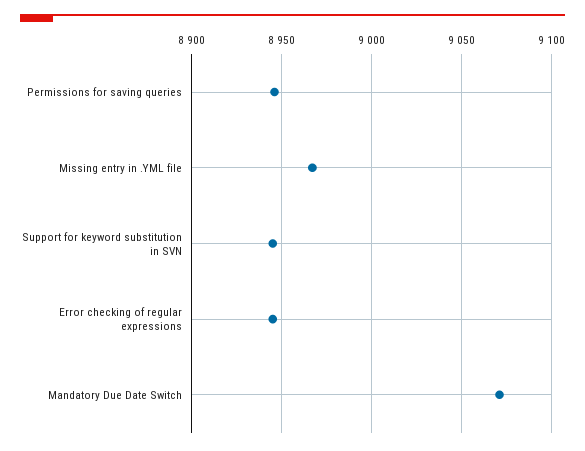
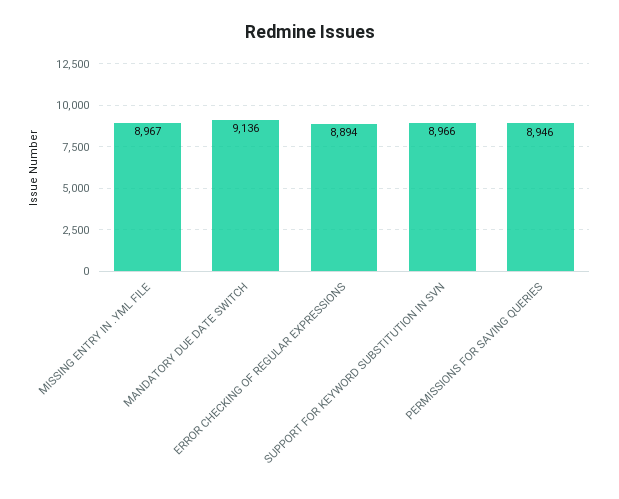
Support for keyword substitution in SVN: 8945 -> 8966
Error checking of regular expressions: 8945 -> 8894
Mandatory Due Date Switch: 9070 -> 9136

